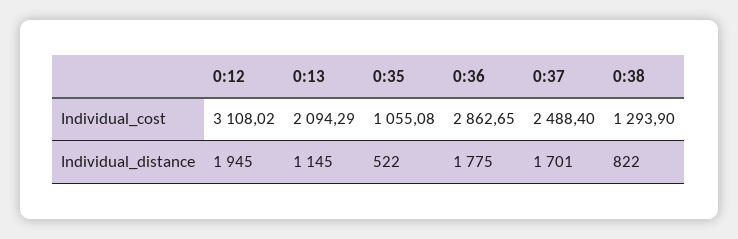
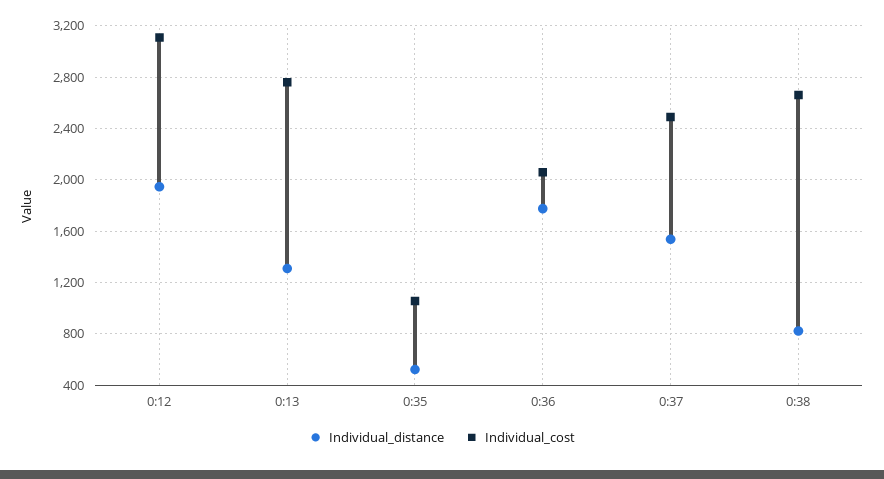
Individual_cost, 0:13: 2094.29 -> 2750
Individual_cost, 0:36: 2862.65 -> 2050
Individual_cost, 0:38: 1293.9 -> 2650
Individual_distance, 0:13: 1145 -> 1300
Individual_distance, 0:37: 1701 -> 1550

